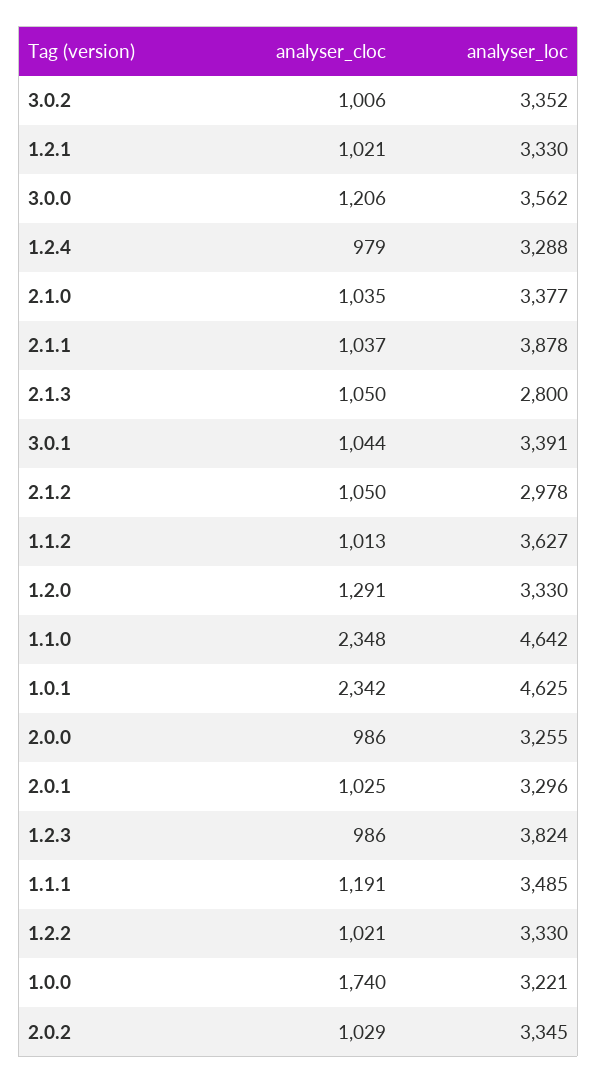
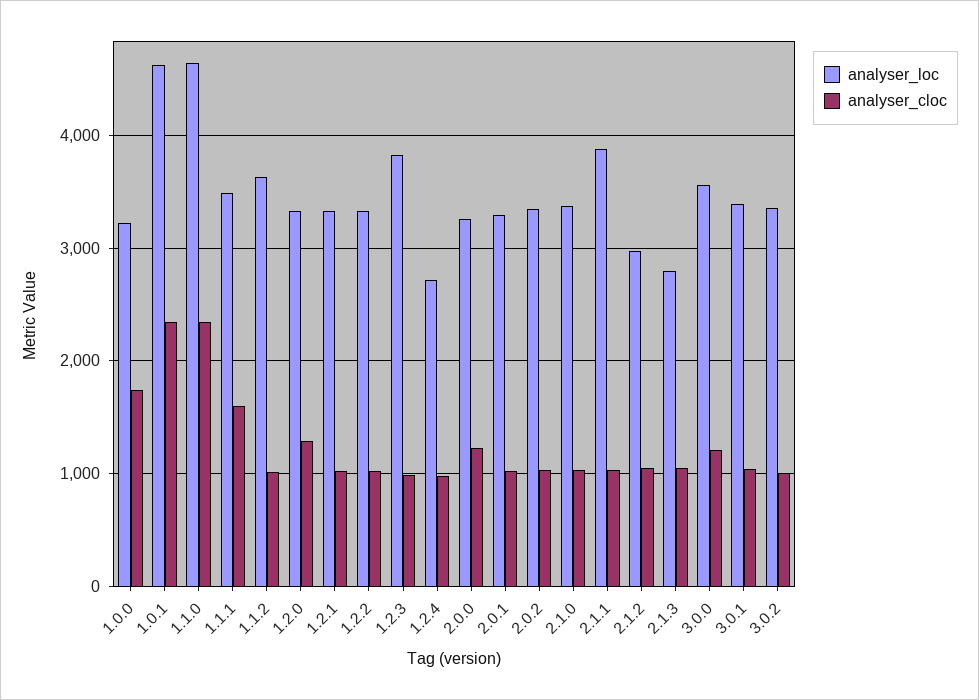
analyser_loc, 1.2.4: 3288 -> 2700
analyser_cloc, 2.0.0: 986 -> 1200
analyser_cloc, 1.1.1: 1191 -> 1600

